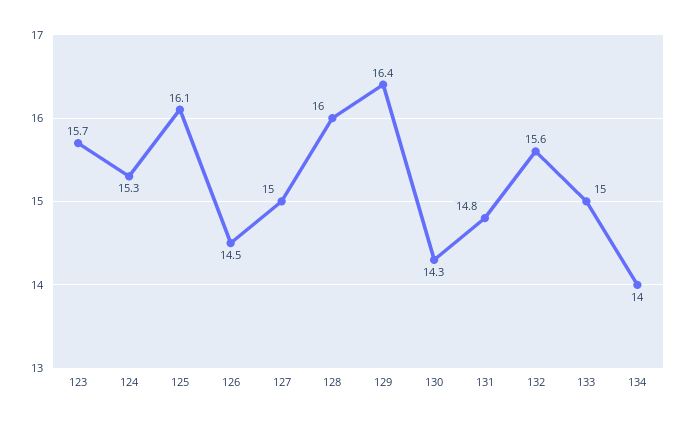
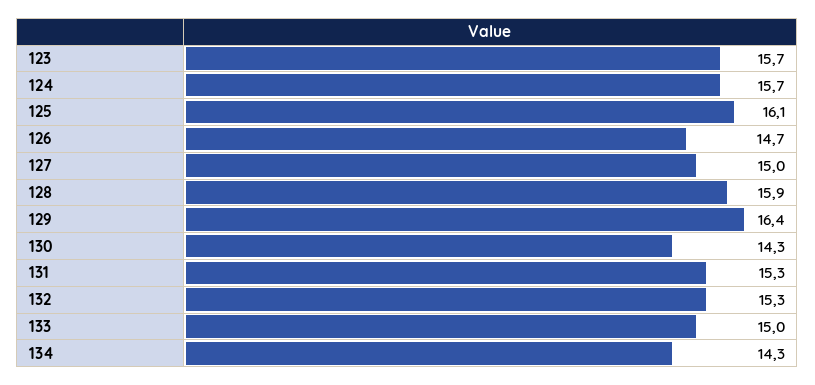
124: 15.3 -> 15.7
126: 14.5 -> 14.7
128: 16 -> 15.9
131: 14.8 -> 15.3
132: 15.6 -> 15.3
134: 14 -> 14.3

